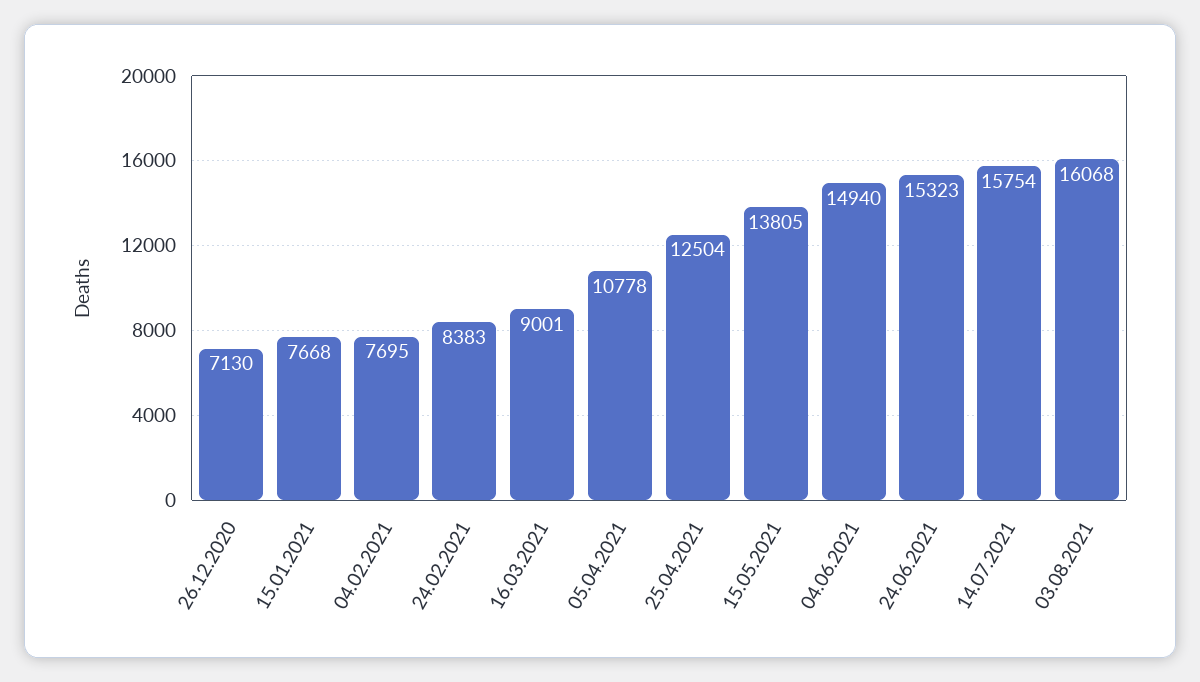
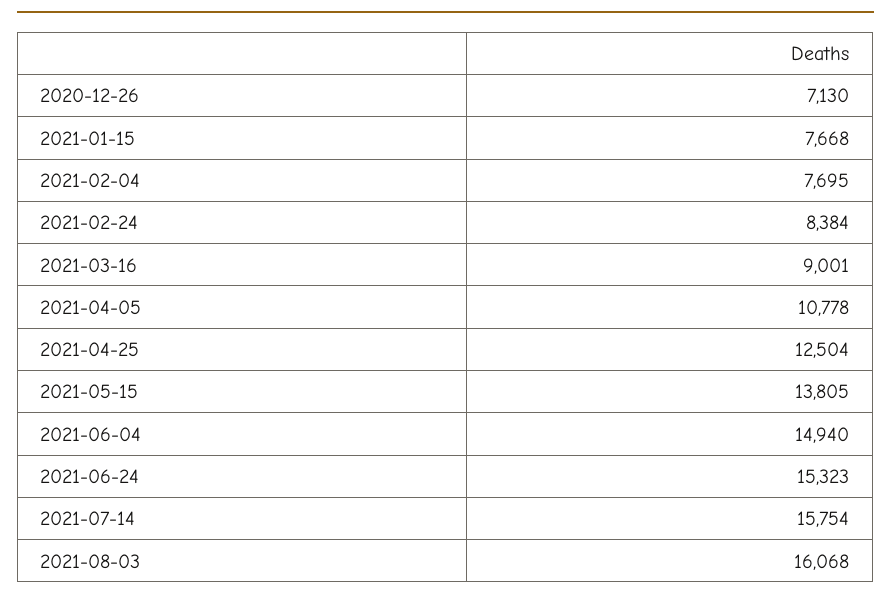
24.02.2021: 8383 -> 8384

